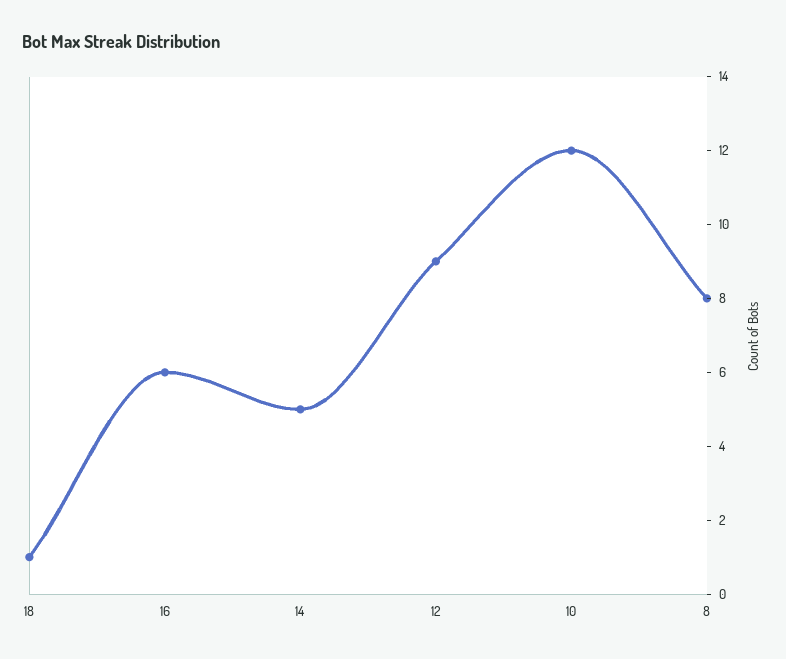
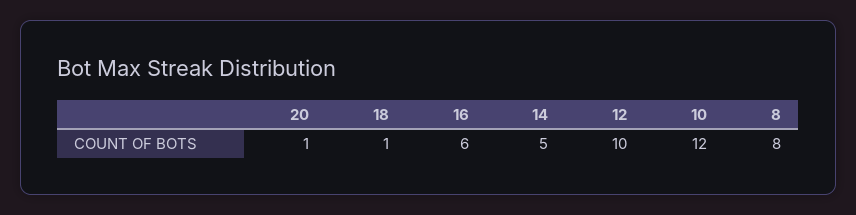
12: 9 -> 10
20: none -> 1

